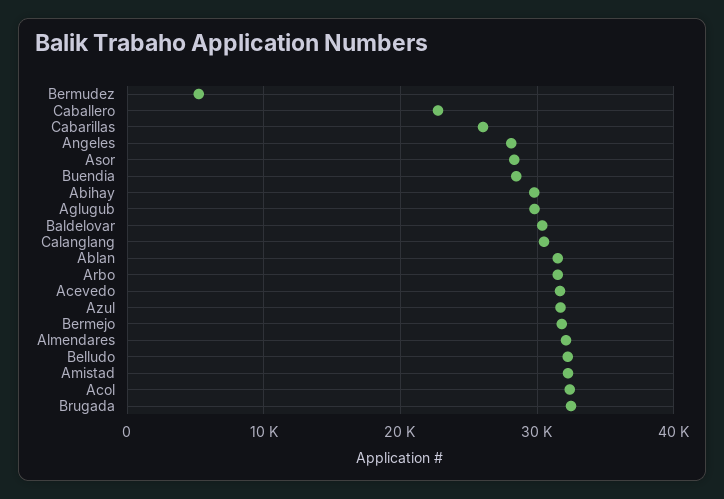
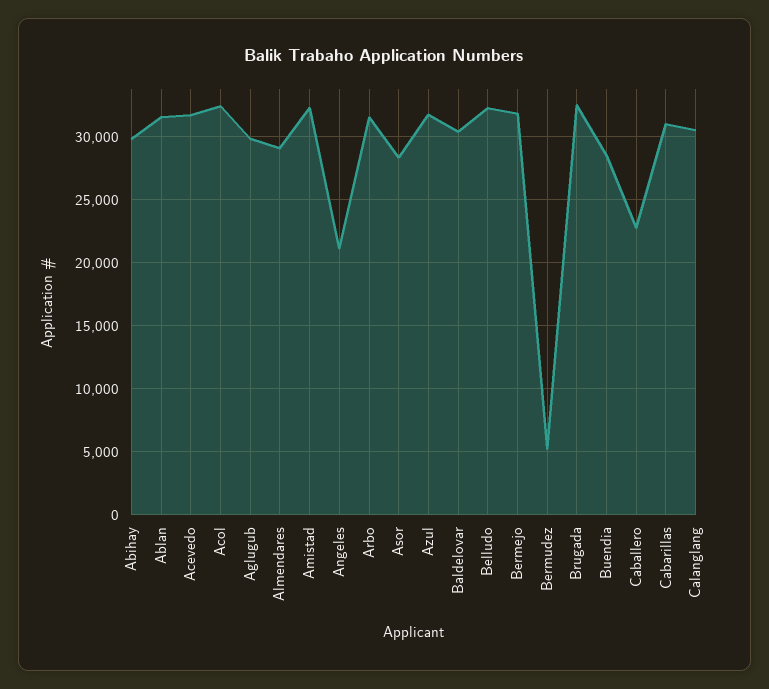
Cabarillas: 26000 -> 31000
Angeles: 28000 -> 21000
Almendares: 32000 -> 29000

